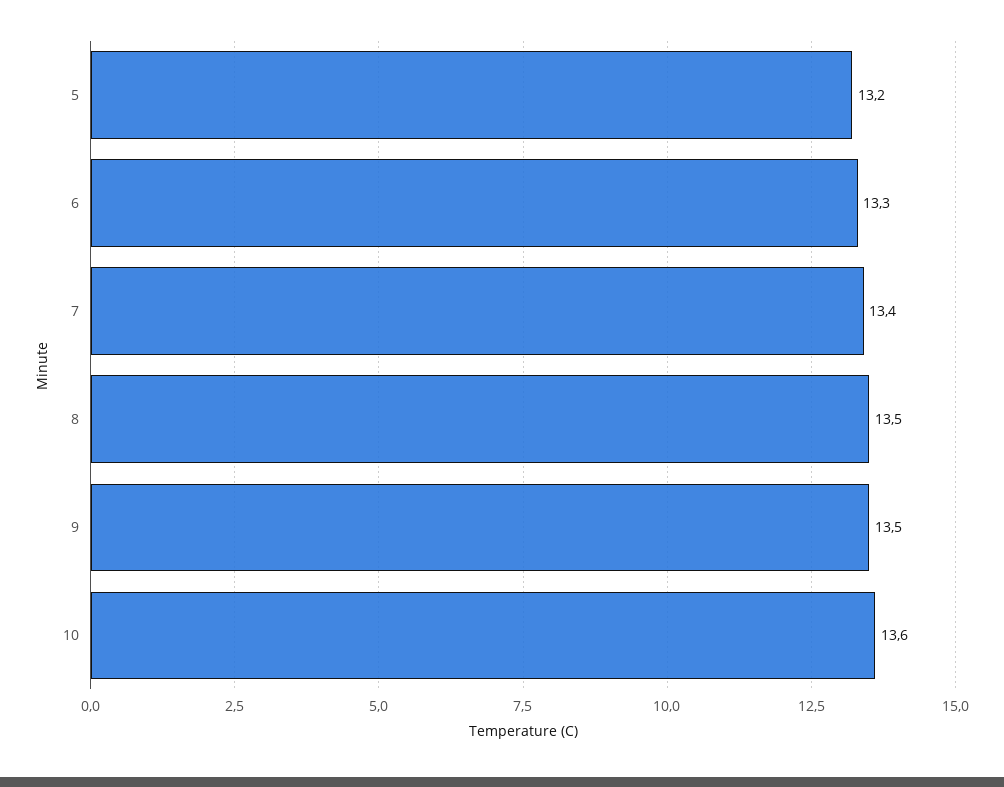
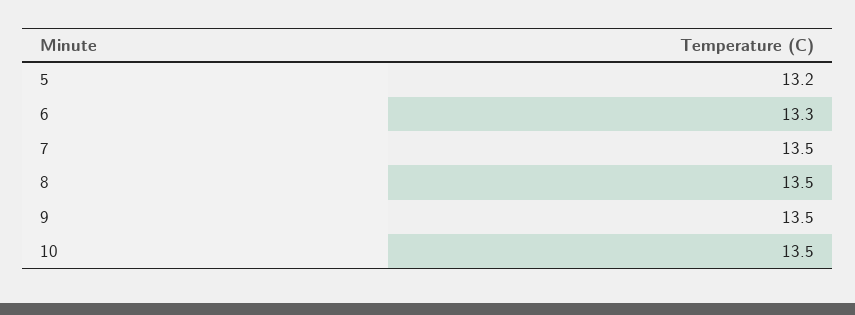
7: 13.4 -> 13.5
10: 13.6 -> 13.5

